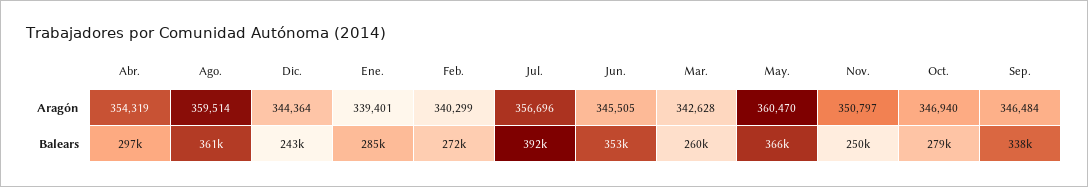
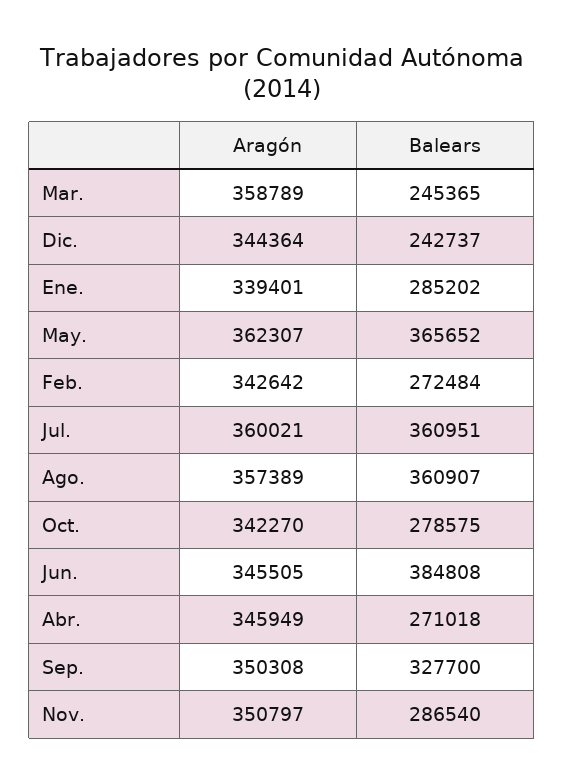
Abr., Aragón: 354319 -> 345949
Ago., Aragón: 359514 -> 357389
Feb., Aragón: 340299 -> 342642
Jul., Aragón: 356696 -> 360021
Mar., Aragón: 342628 -> 358789
May., Aragón: 360470 -> 362307
Oct., Aragón: 346940 -> 342270
Sep., Aragón: 346484 -> 350308
Abr., Balears: 297000 -> 271018
Jul., Balears: 392000 -> 360951
Jun., Balears: 353000 -> 384808
Mar., Balears: 260000 -> 245365
Nov., Balears: 250000 -> 286540
Sep., Balears: 338000 -> 327700

